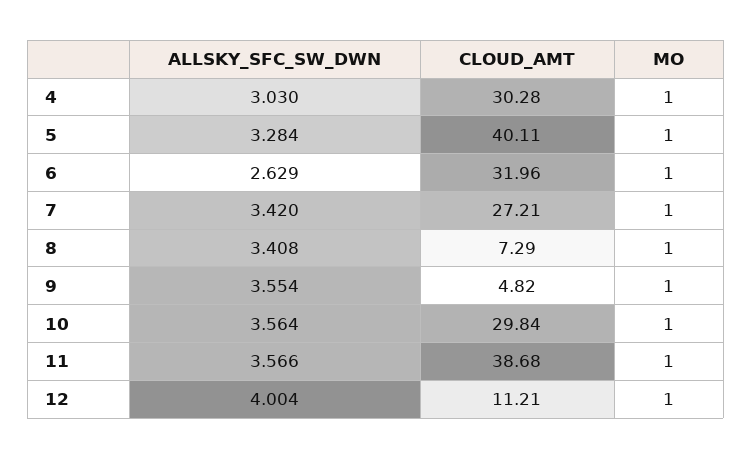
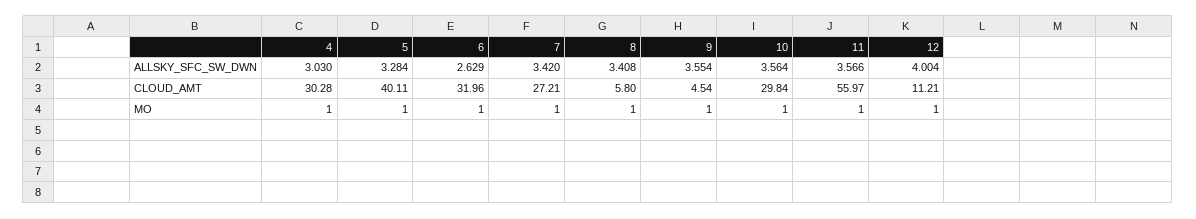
CLOUD_AMT, 8: 7.29 -> 5.8
CLOUD_AMT, 9: 4.82 -> 4.54
CLOUD_AMT, 11: 38.68 -> 55.97

